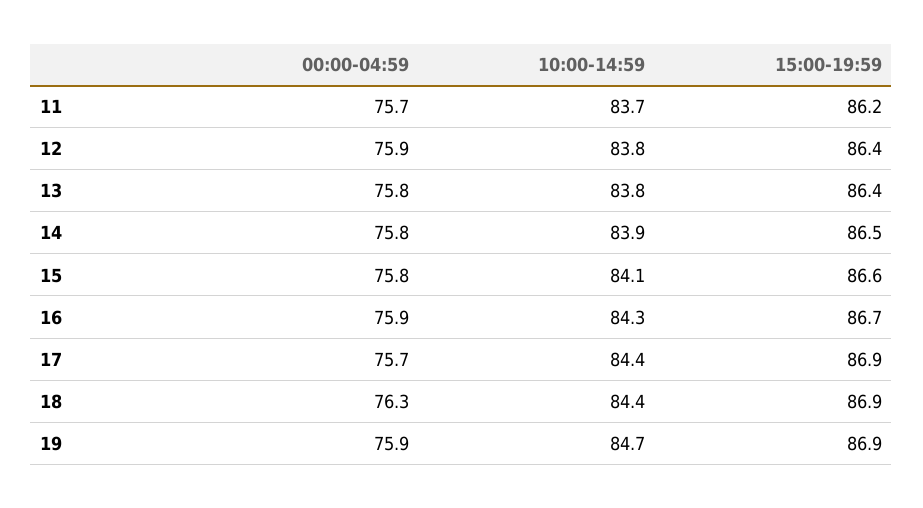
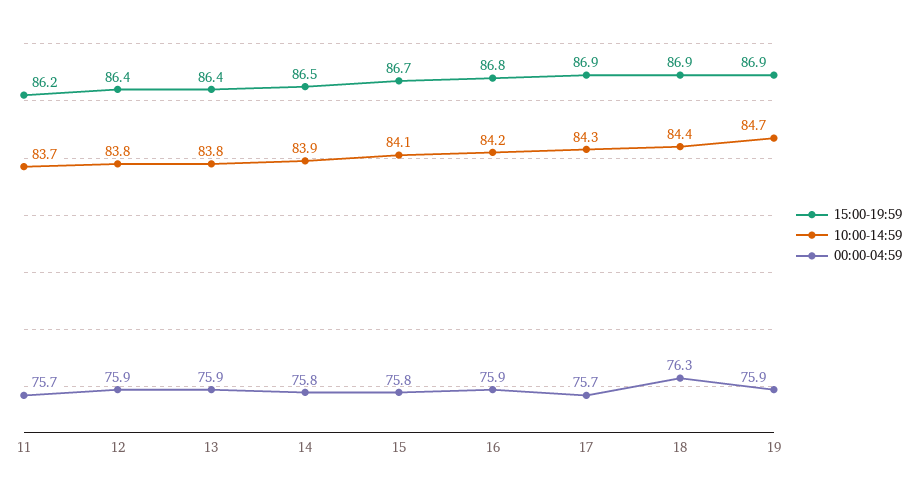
00:00-04:59, 13: 75.8 -> 75.9
15:00-19:59, 15: 86.6 -> 86.7
10:00-14:59, 16: 84.3 -> 84.2
15:00-19:59, 16: 86.7 -> 86.8
10:00-14:59, 17: 84.4 -> 84.3

